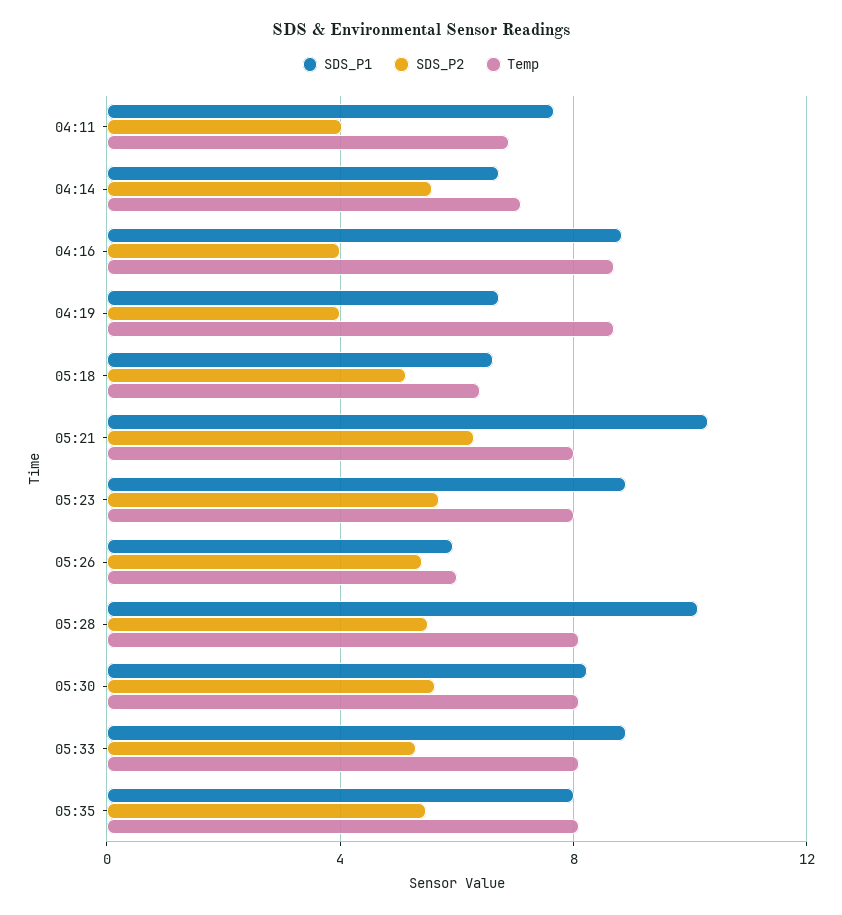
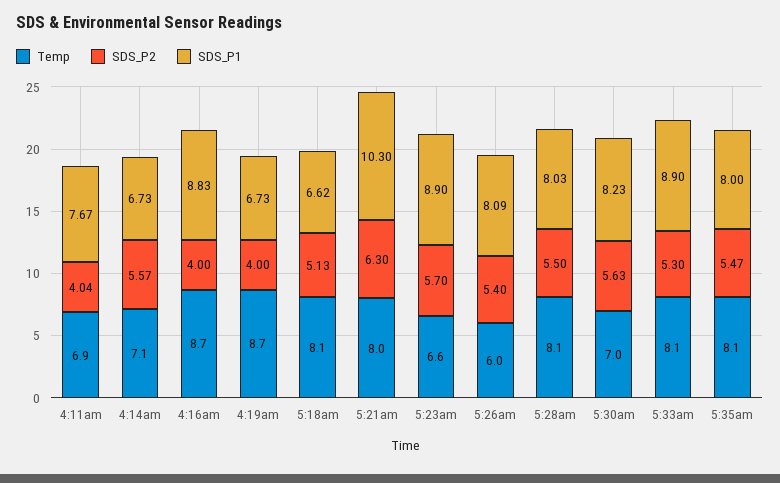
Temp, 05:18: 6.5 -> 8.1
Temp, 05:23: 8 -> 6.6
SDS_P1, 05:26: 6 -> 8.09
SDS_P1, 05:28: 10 -> 8.03
Temp, 05:30: 8 -> 7

